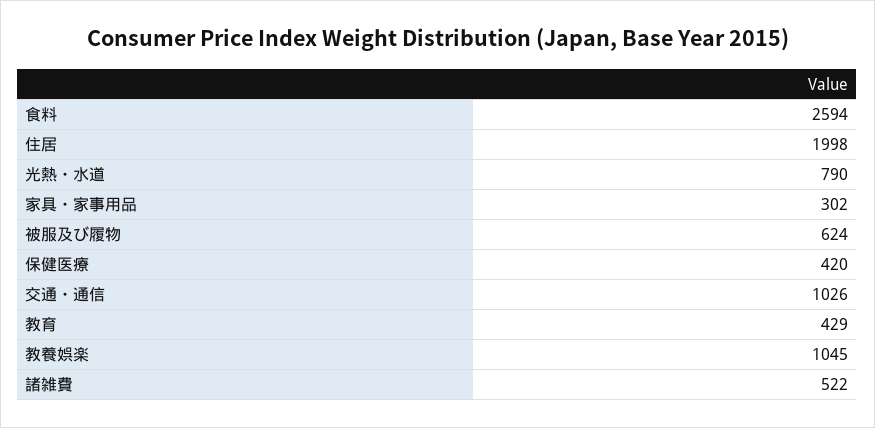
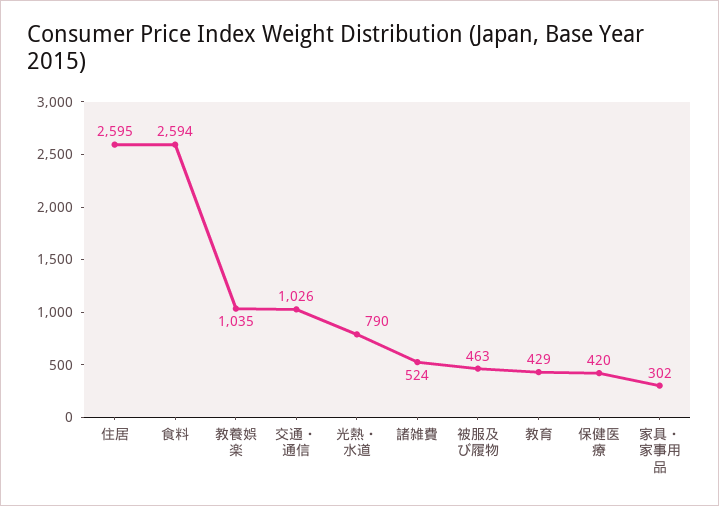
住居: 1998 -> 2595
被服及び履物: 624 -> 463
教養娯楽: 1045 -> 1035
諸雑費: 522 -> 524

